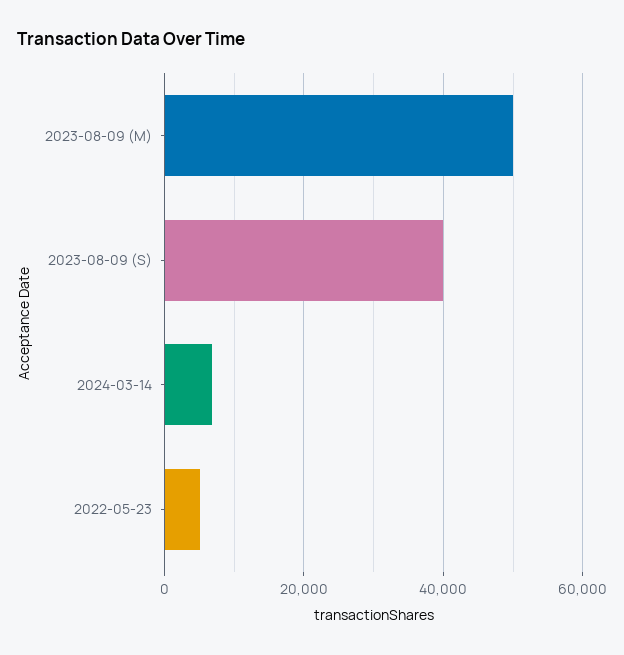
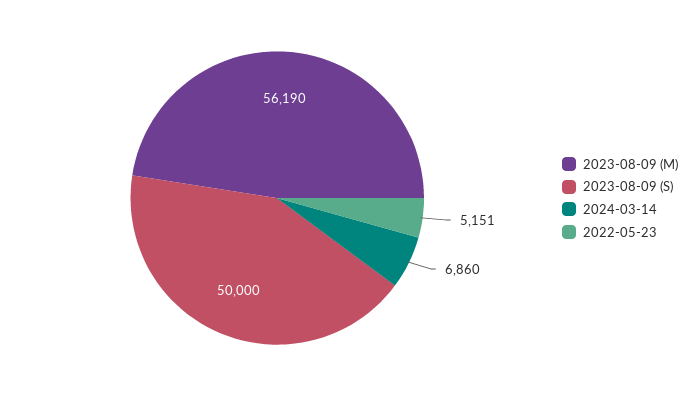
2023-08-09 (M): 50000 -> 56190
2023-08-09 (S): 40000 -> 50000

